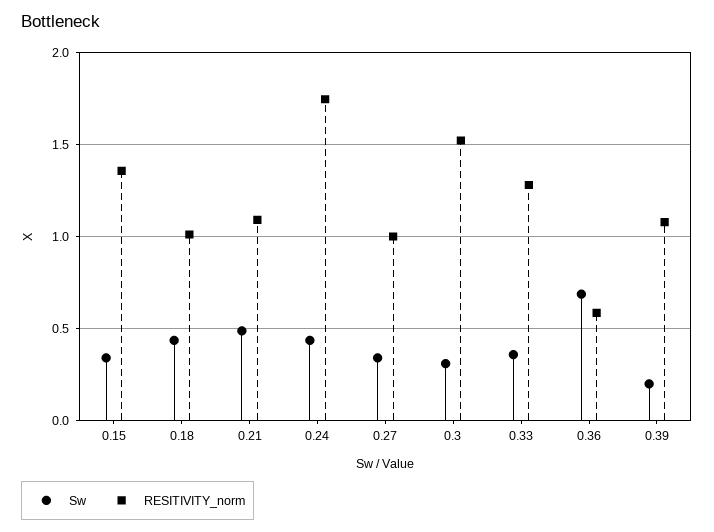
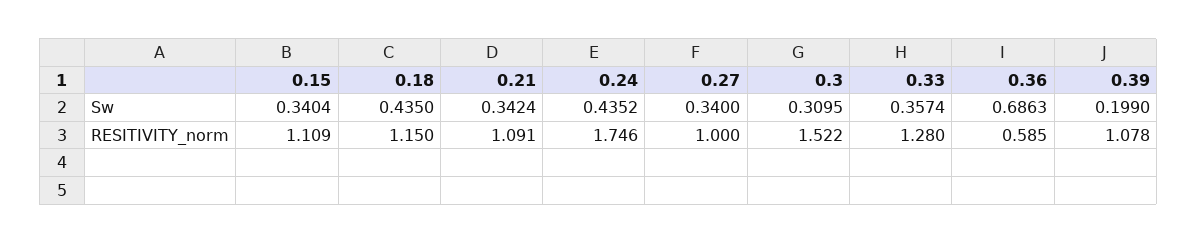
RESITIVITY_norm, 0.15: 1.35 -> 1.109
RESITIVITY_norm, 0.18: 1 -> 1.15
Sw, 0.21: 0.5 -> 0.3424

